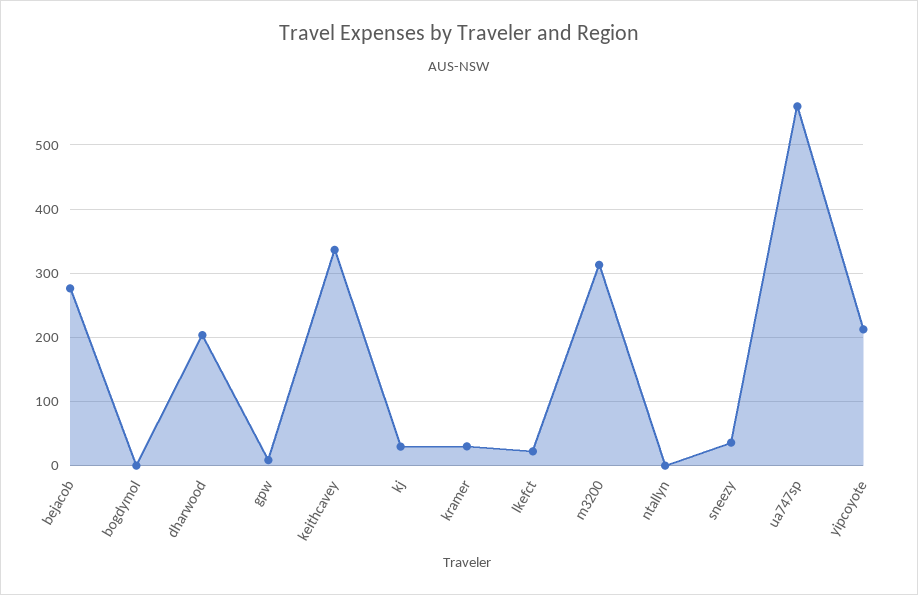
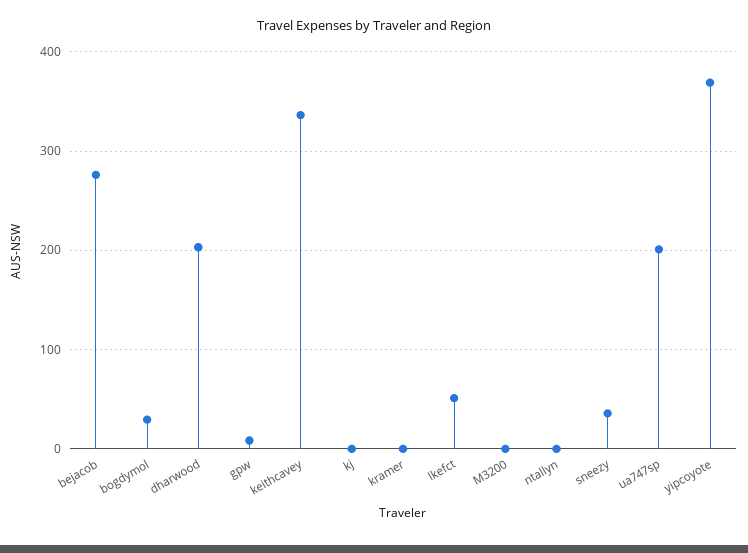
bogdymol: 0 -> 30
kj: 30 -> 0
kramer: 30 -> 0
lkefct: 20 -> 50
m3200: 310 -> 0
ua747sp: 560 -> 200
yipcoyote: 210 -> 370

